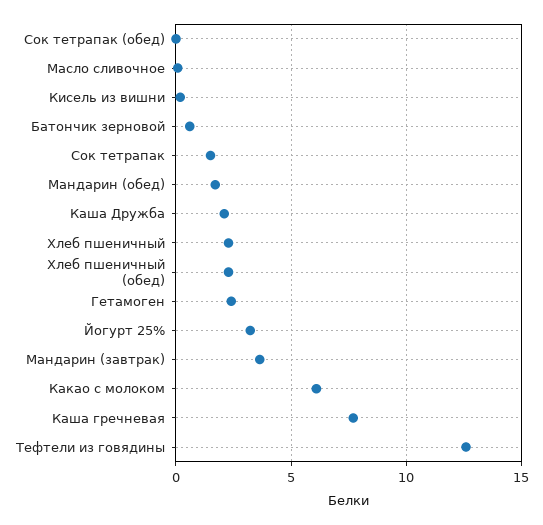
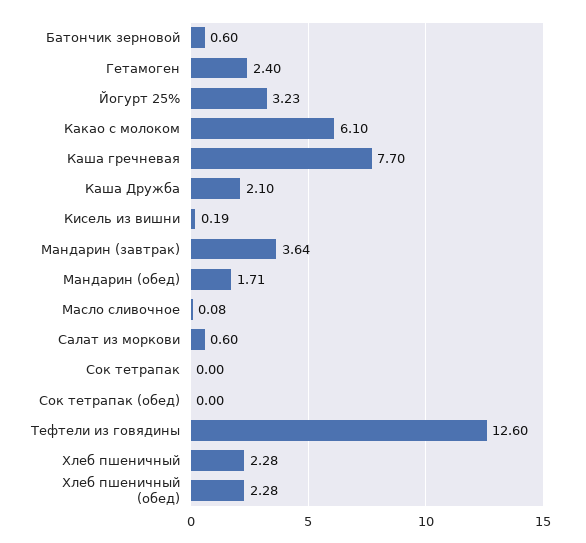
Сок тетрапак: 1.5 -> 0
Салат из моркови: none -> 0.6

